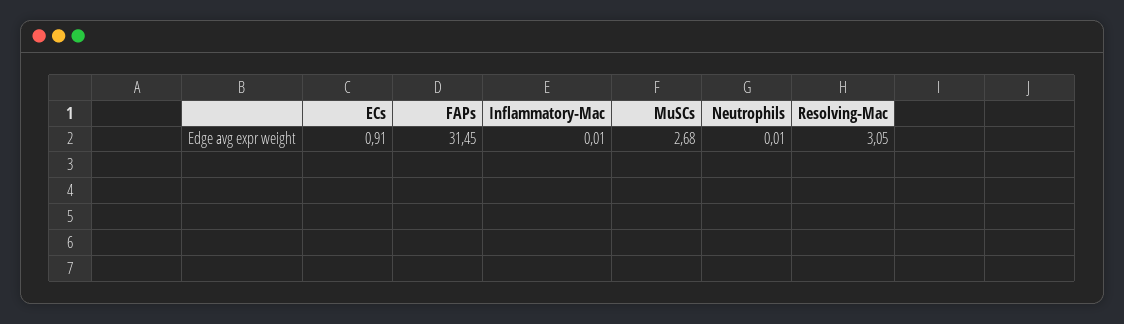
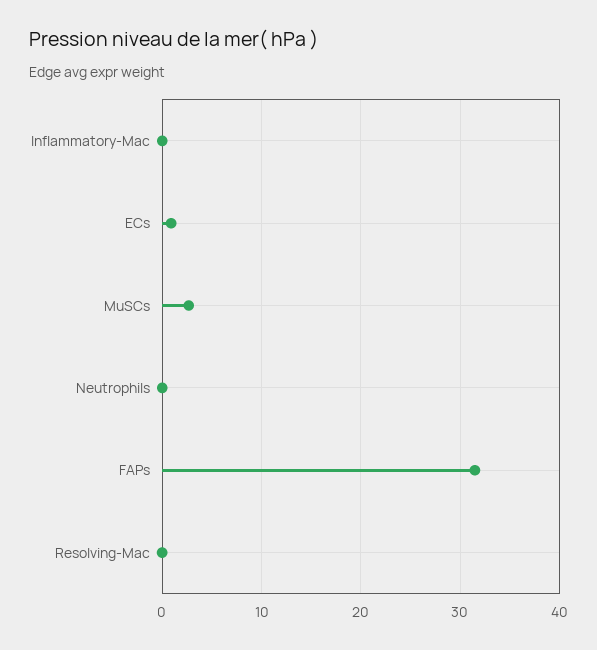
Resolving-Mac: 3.05 -> 0

